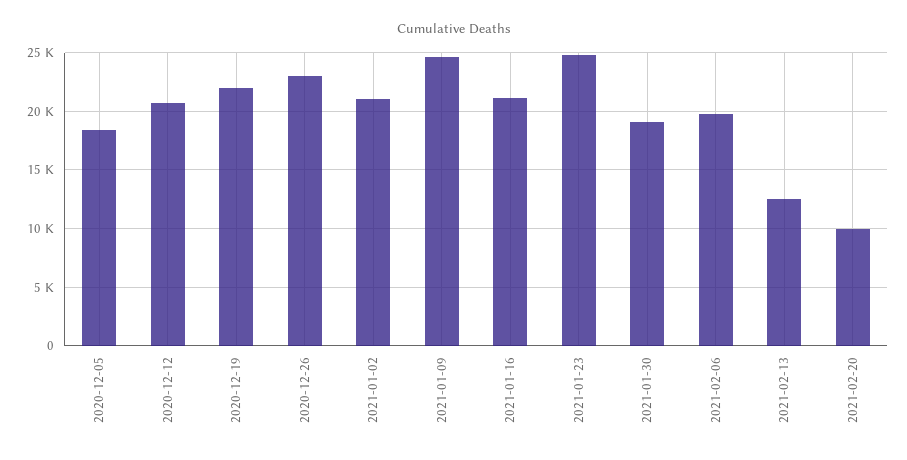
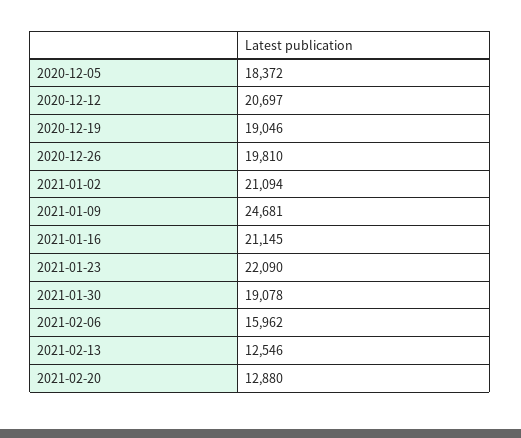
2020-12-19: 22000 -> 19046
2020-12-26: 23000 -> 19810
2021-01-23: 25000 -> 22090
2021-02-06: 20000 -> 15962
2021-02-20: 10000 -> 12880

